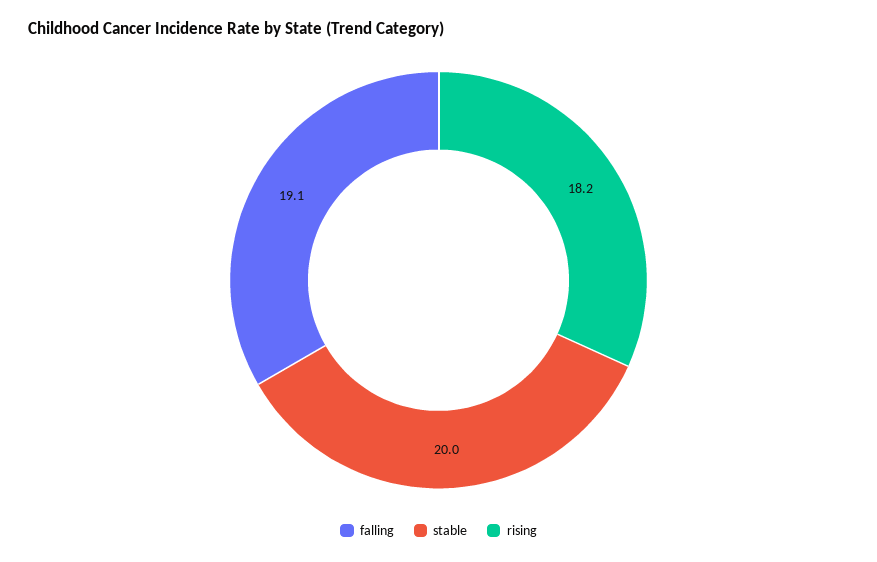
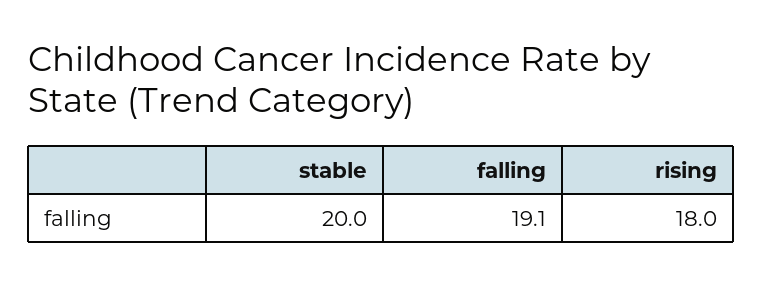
rising: 18.2 -> 18

